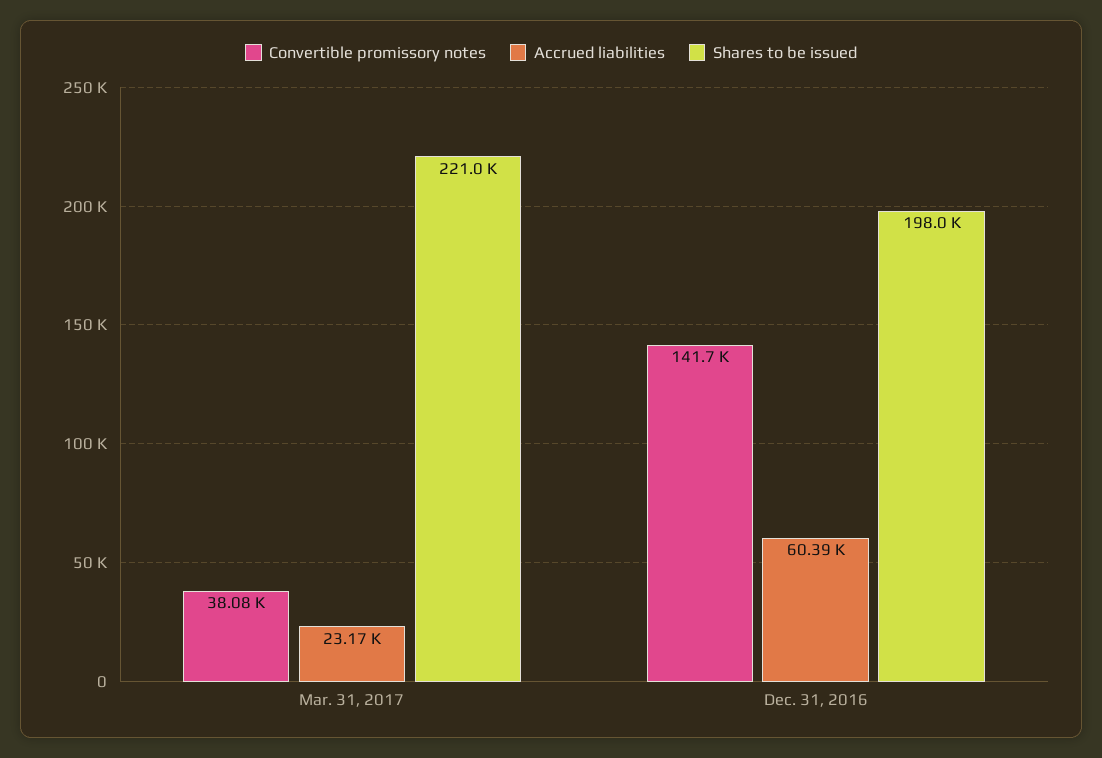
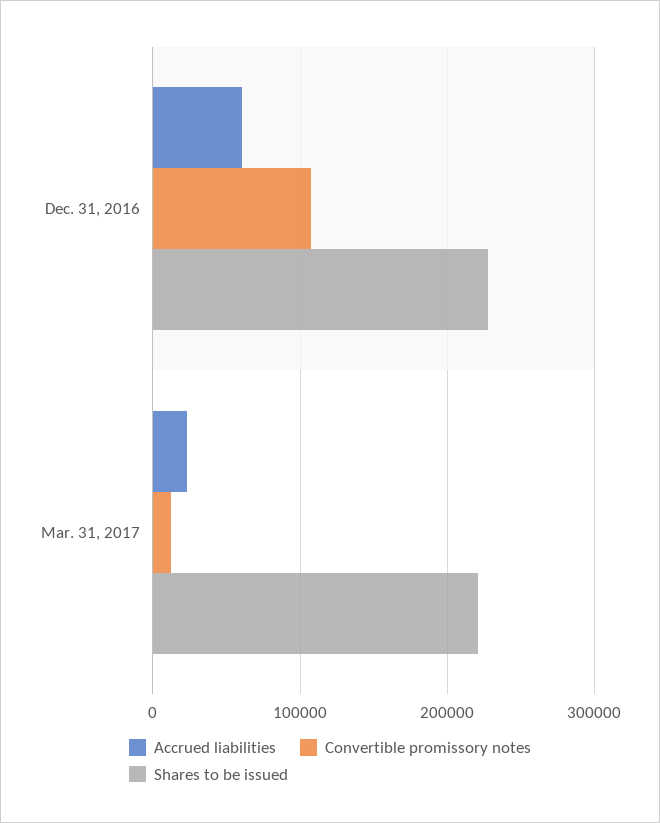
Convertible promissory notes, Mar. 31, 2017: 38080 -> 10000
Convertible promissory notes, Dec. 31, 2016: 141700 -> 110000
Shares to be issued, Dec. 31, 2016: 198000 -> 230000

